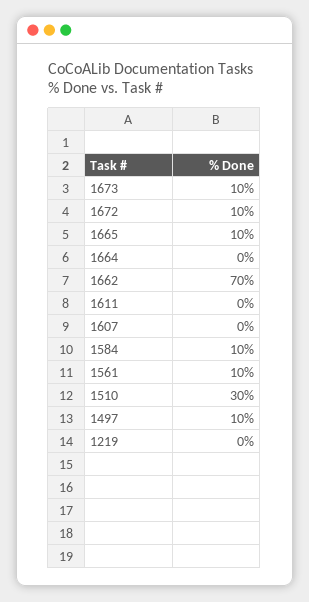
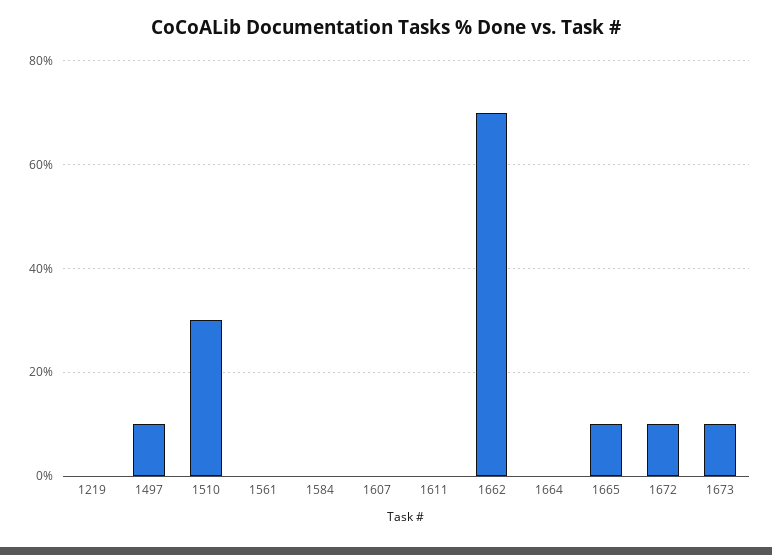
1584: 10 -> 0
1561: 10 -> 0

